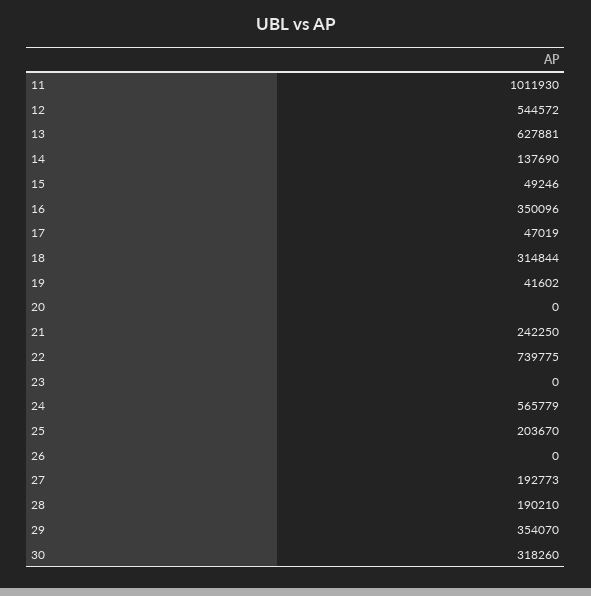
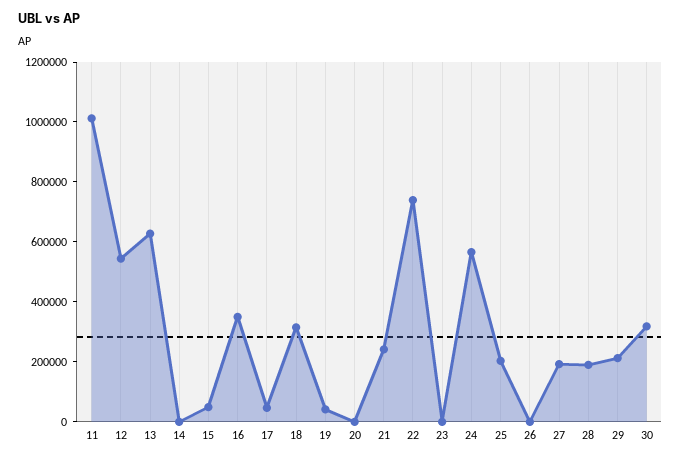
14: 137690 -> 0
29: 354070 -> 200000

